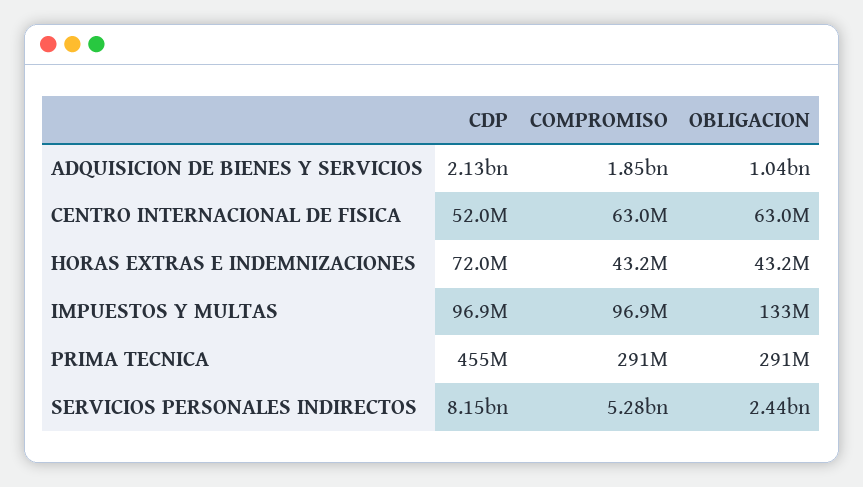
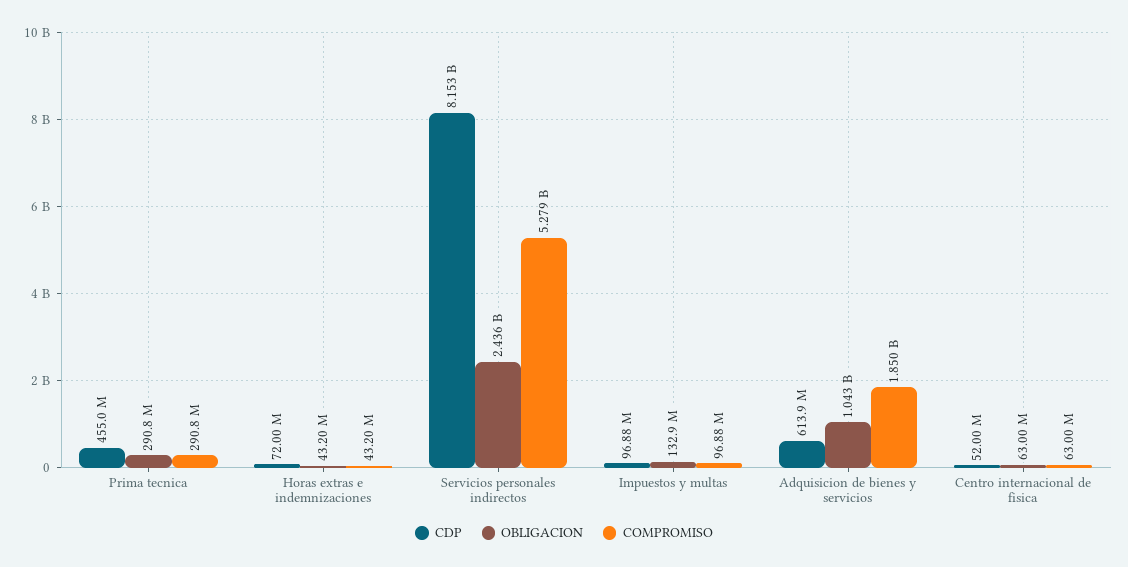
CDP, ADQUISICION DE BIENES Y SERVICIOS: 2130000000 -> 613900000

